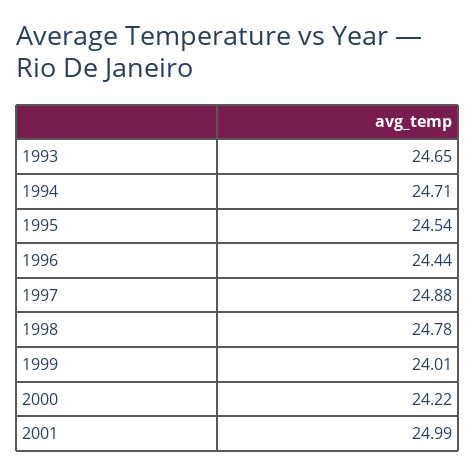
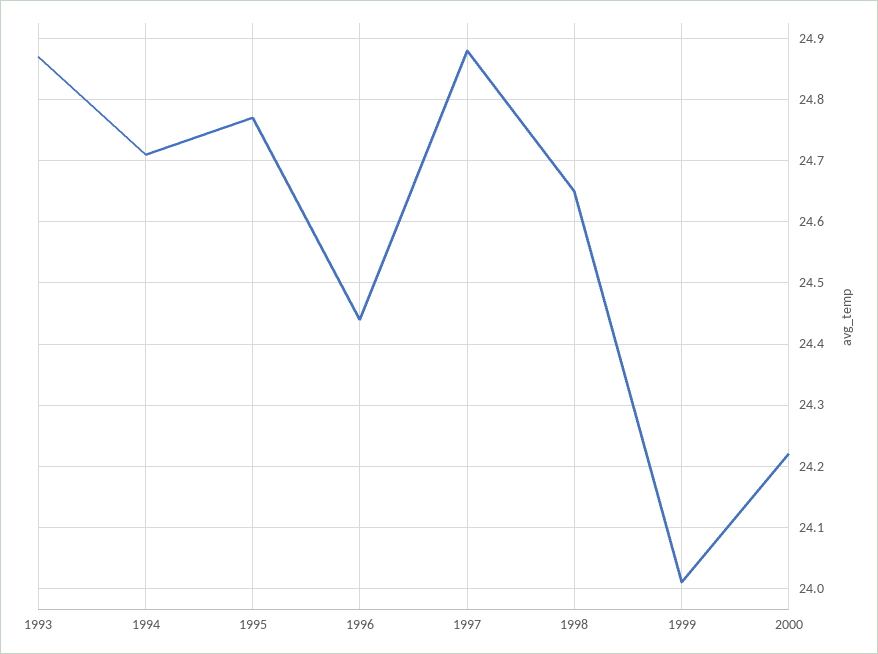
1993: 24.65 -> 24.87
1995: 24.54 -> 24.77
1998: 24.78 -> 24.65
2001: 24.99 -> none

